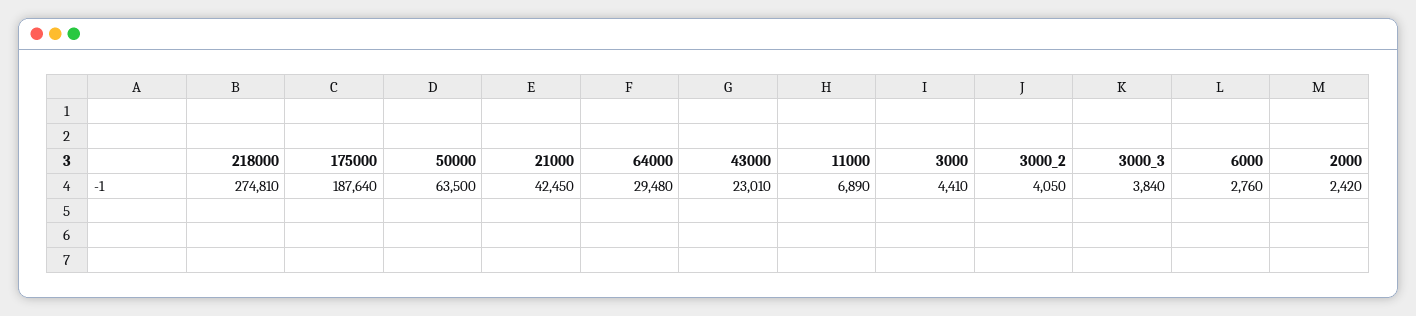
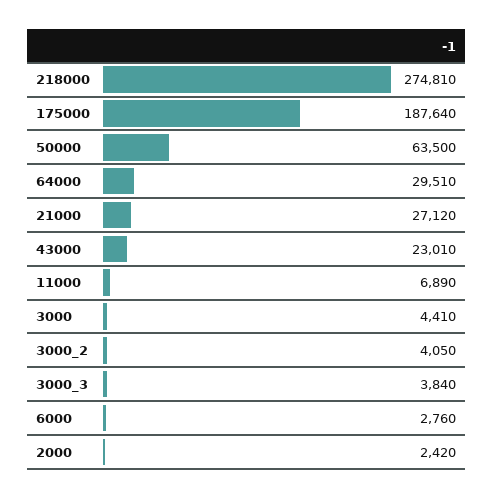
21000: 42450 -> 27120
64000: 29480 -> 29510

